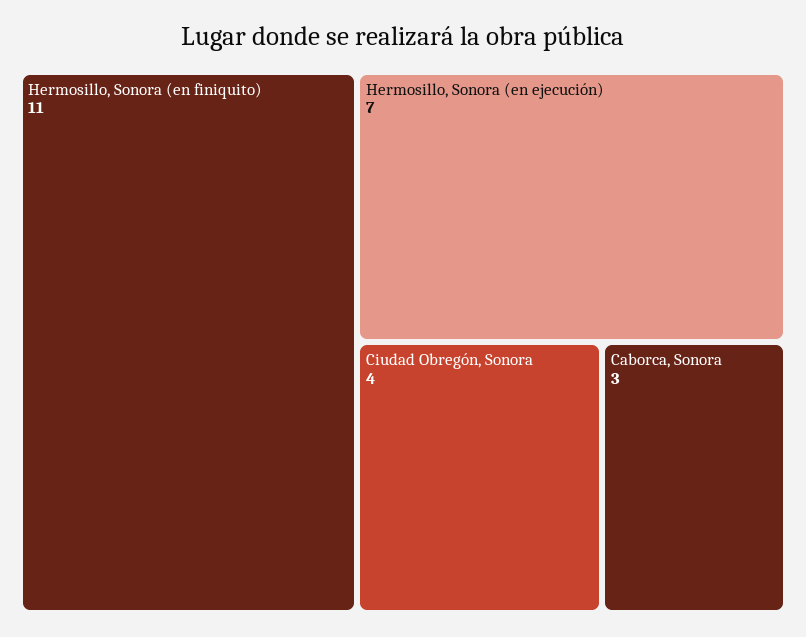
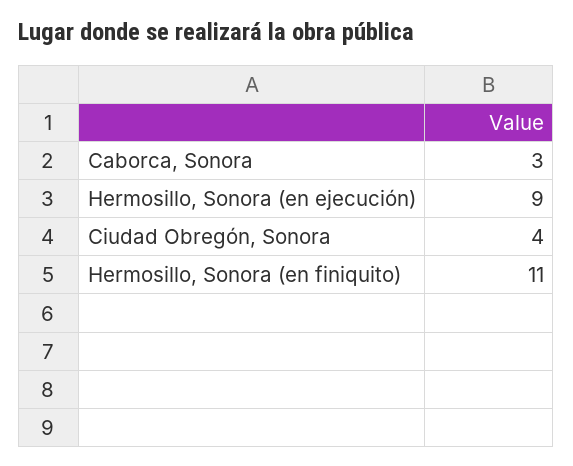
Hermosillo, Sonora (en ejecución): 7 -> 9

